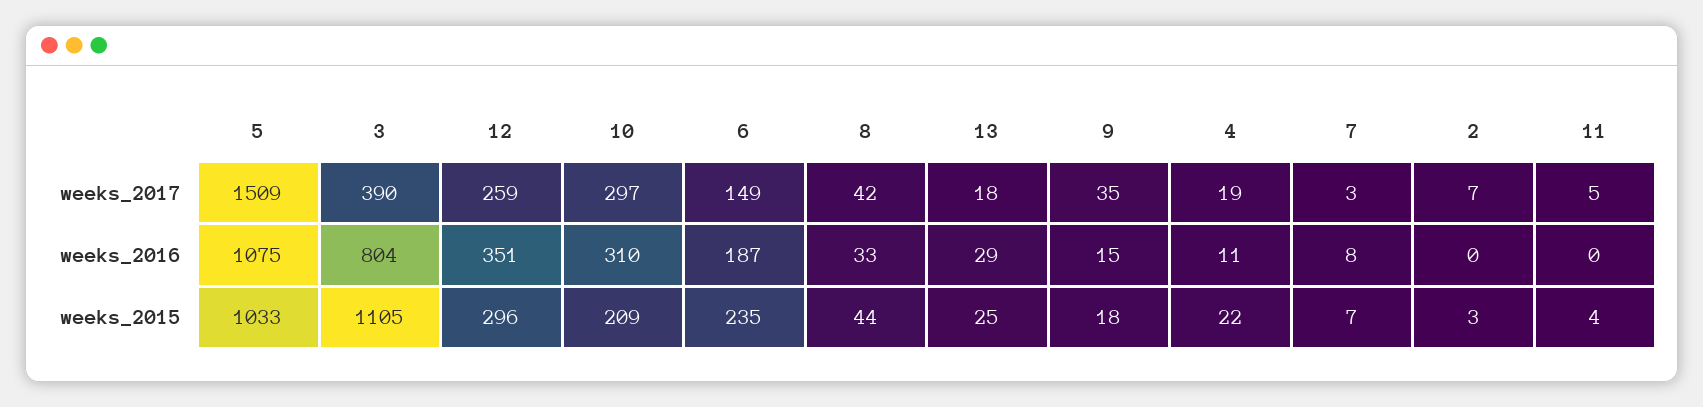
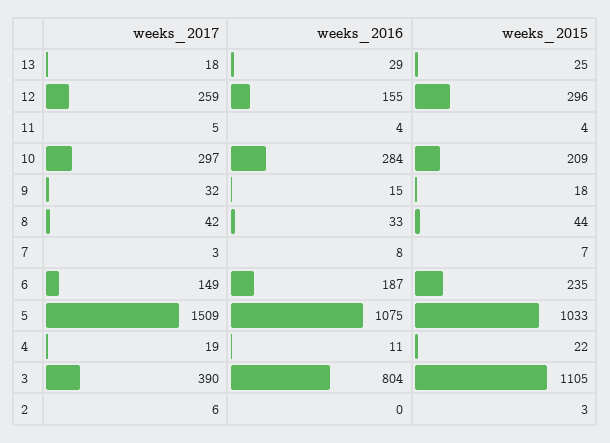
9, weeks_2017: 35 -> 32
2, weeks_2017: 7 -> 6
12, weeks_2016: 351 -> 155
10, weeks_2016: 310 -> 284
11, weeks_2016: 0 -> 4

